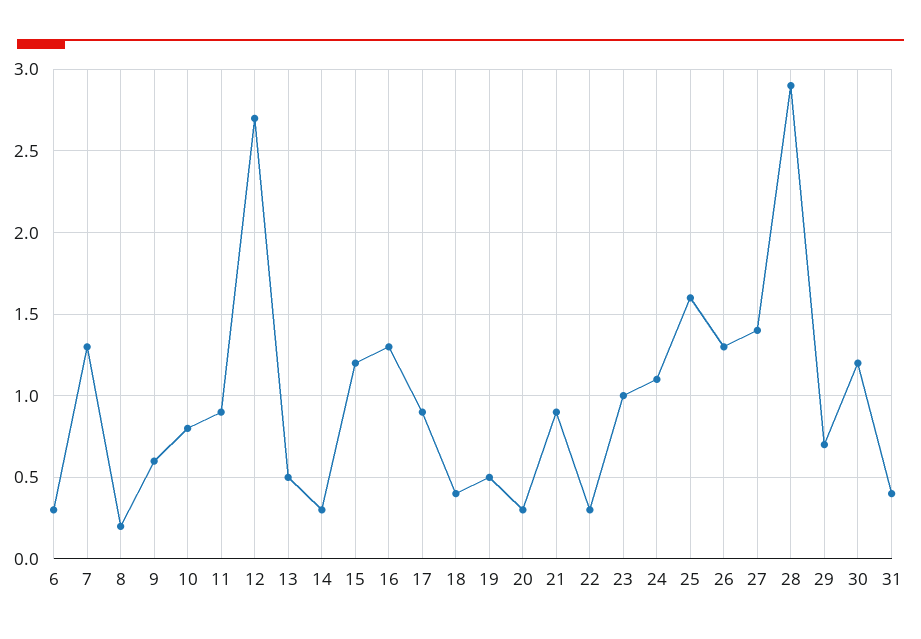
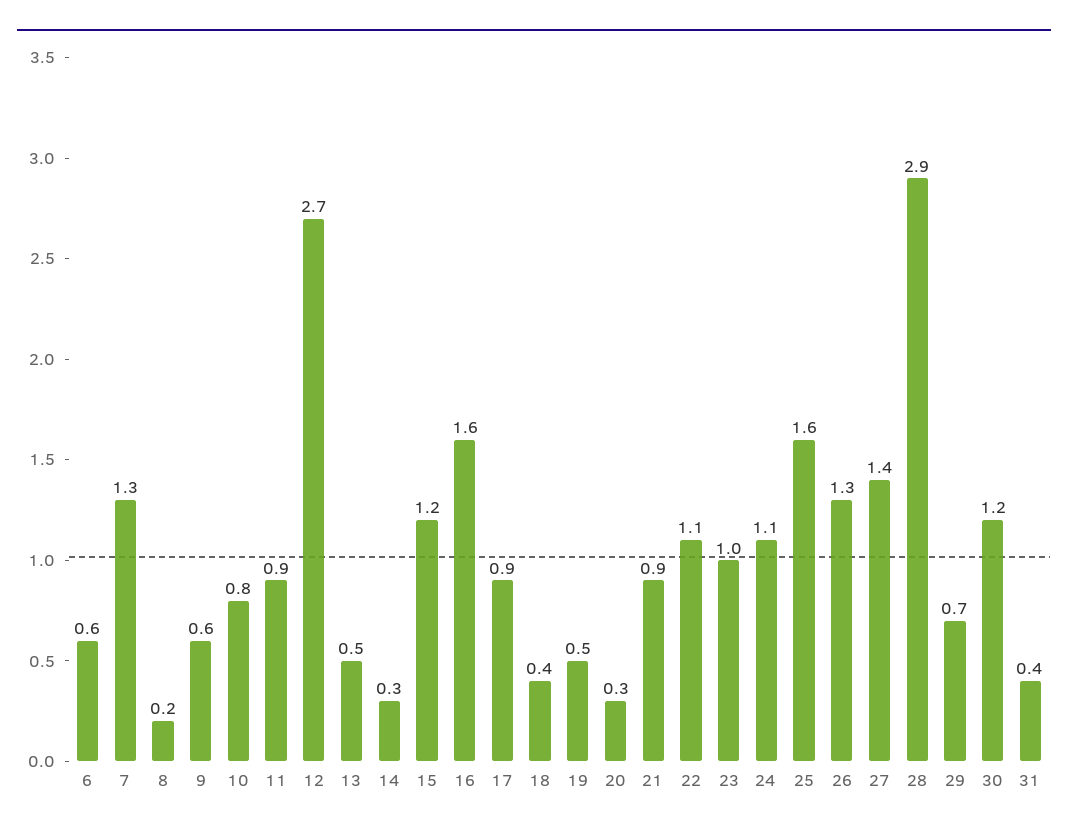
6: 0.3 -> 0.6
16: 1.3 -> 1.6
22: 0.3 -> 1.1

